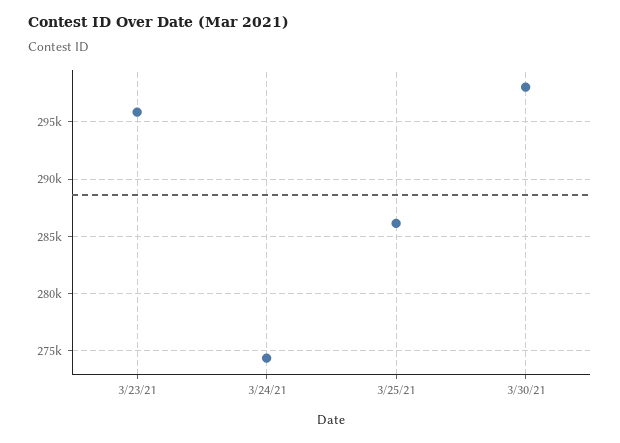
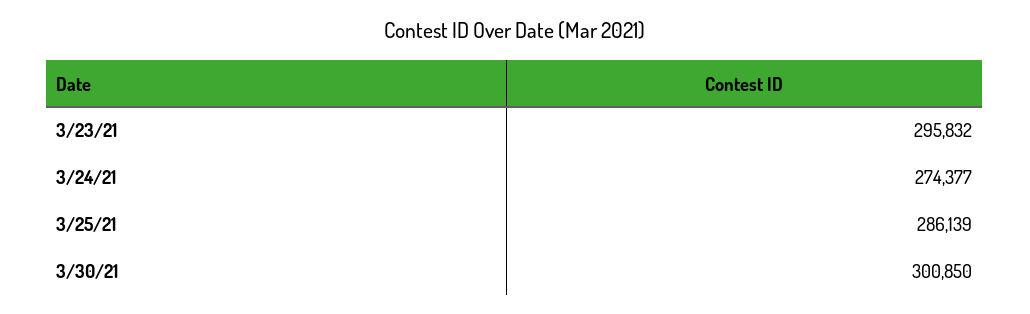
3/30/21: 298000 -> 300850

